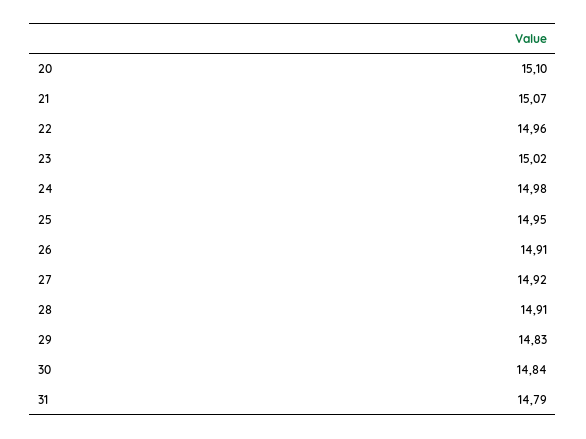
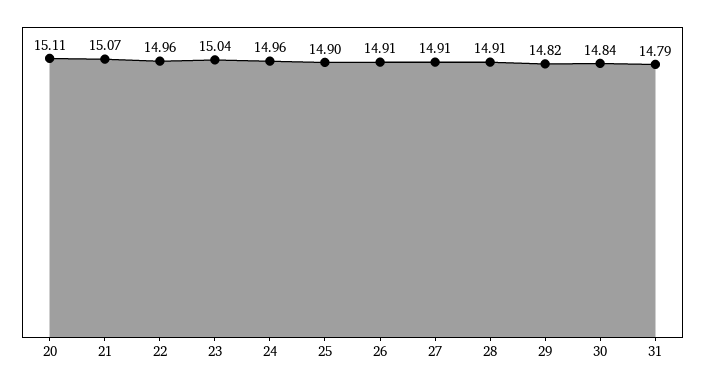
20: 15.1 -> 15.11
23: 15.02 -> 15.04
24: 14.98 -> 14.96
25: 14.95 -> 14.9
27: 14.92 -> 14.91
29: 14.83 -> 14.82

